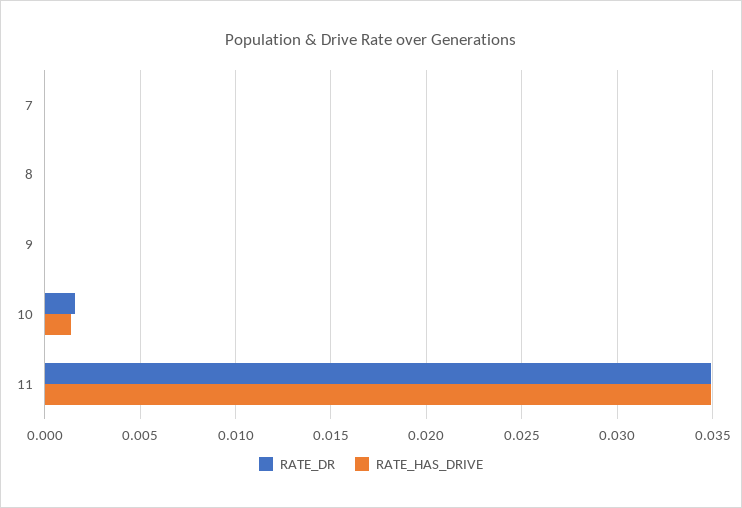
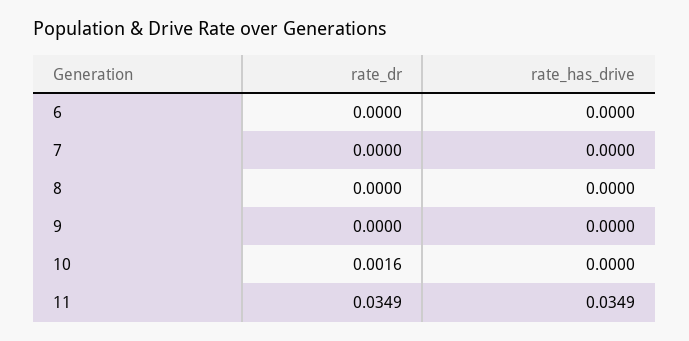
RATE_HAS_DRIVE, 10: 0.0015 -> 0
RATE_DR, 6: none -> 0
RATE_HAS_DRIVE, 6: none -> 0

